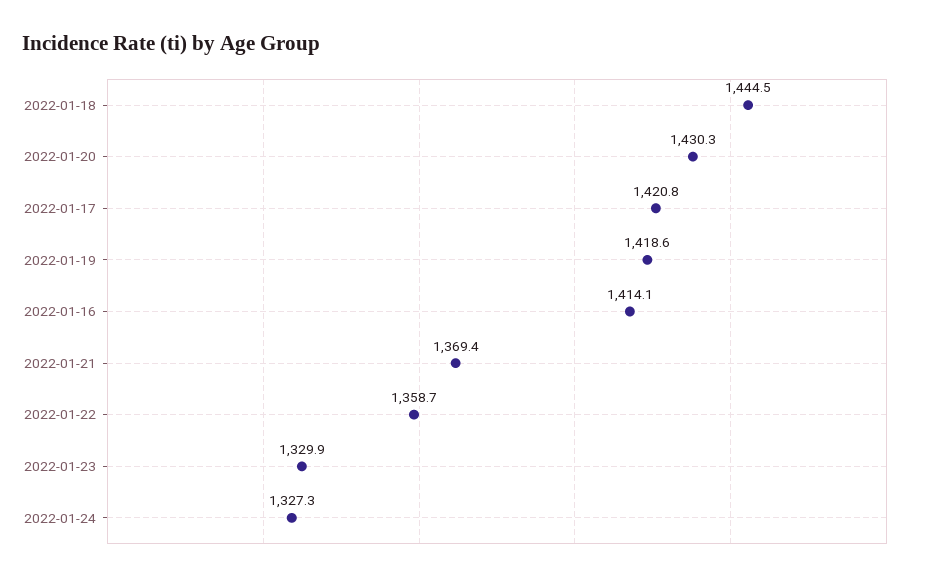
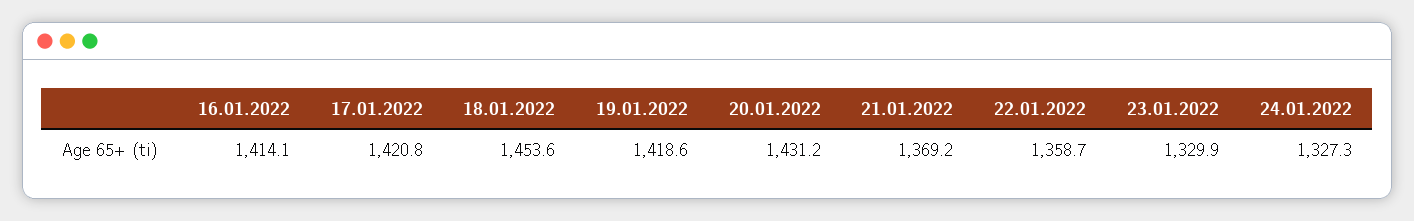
2022-01-18: 1444.5 -> 1453.6
2022-01-20: 1430.3 -> 1431.2
2022-01-21: 1369.4 -> 1369.2

